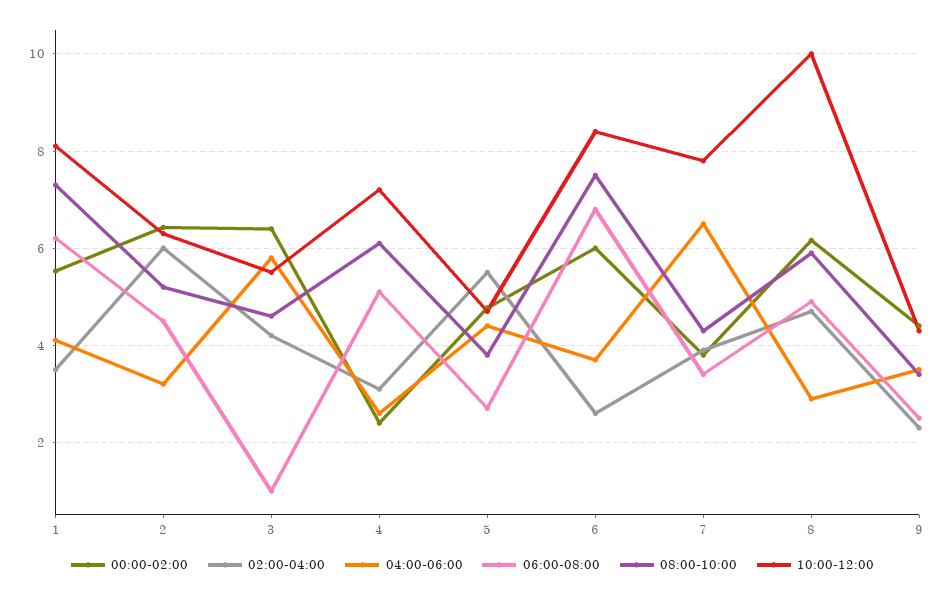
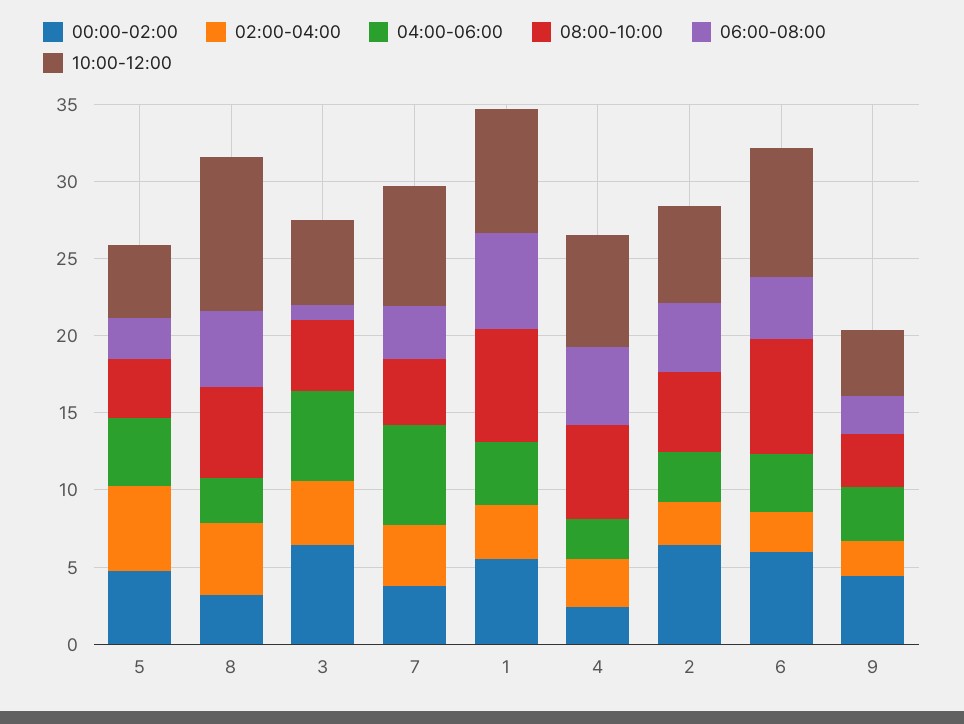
02:00-04:00, 2: 6 -> 3
06:00-08:00, 6: 6.8 -> 4
00:00-02:00, 8: 6.2 -> 3

